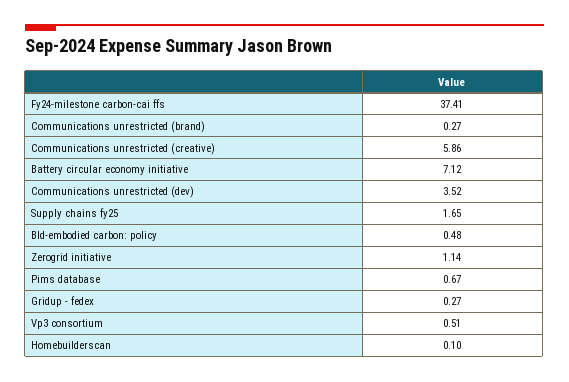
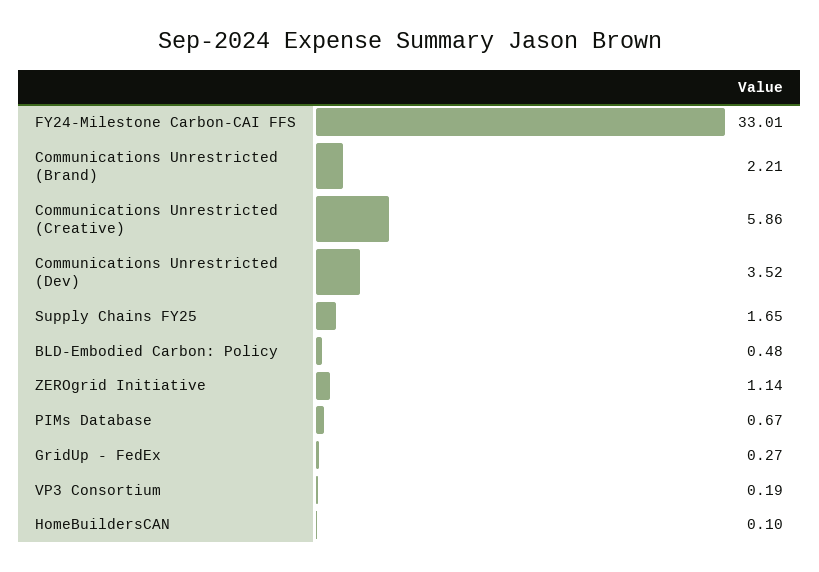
Fy24-milestone carbon-cai ffs: 37.41 -> 33.01
Communications unrestricted (brand): 0.27 -> 2.21
Battery circular economy initiative: 7.12 -> none
Vp3 consortium: 0.51 -> 0.19

